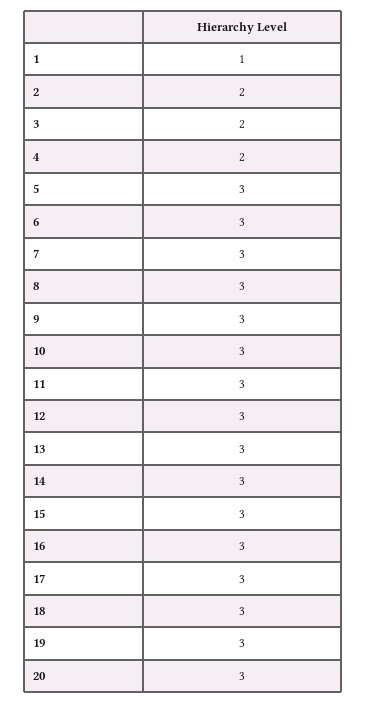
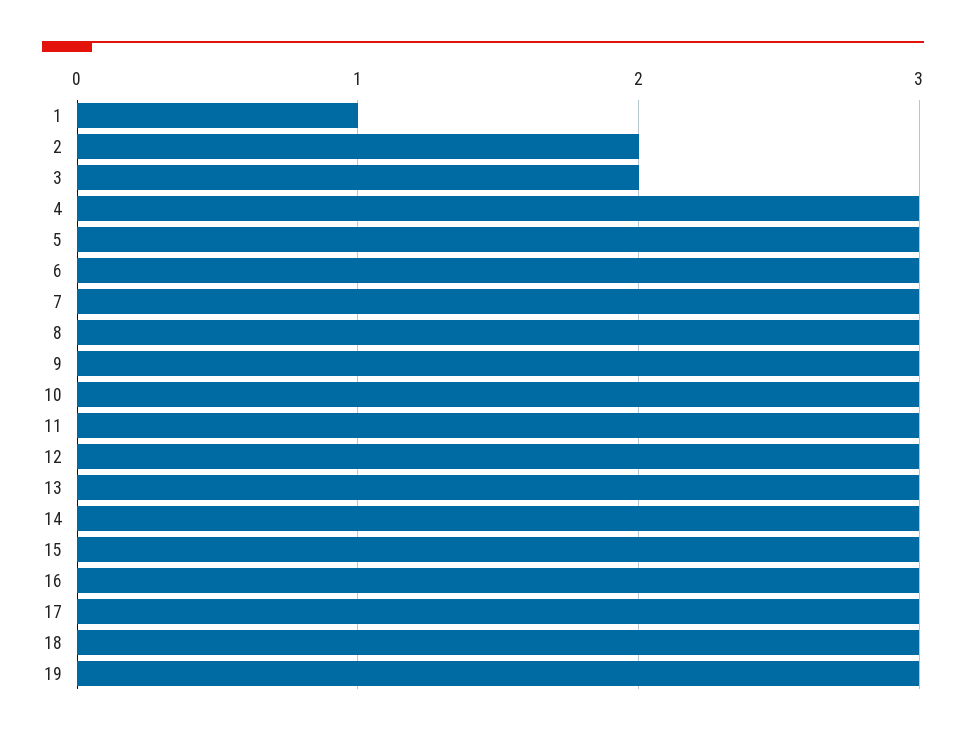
4: 2 -> 3
20: 3 -> none

